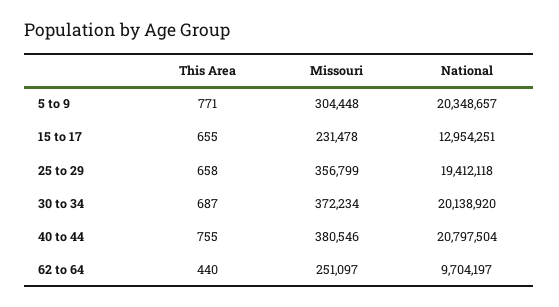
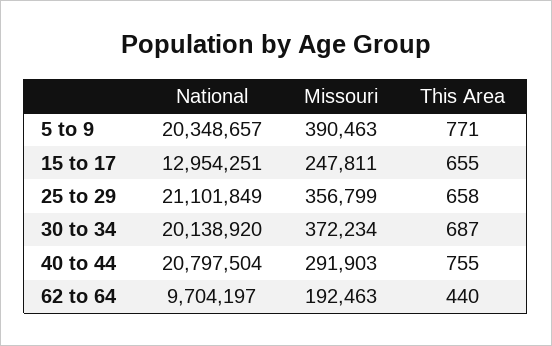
Missouri, 5 to 9: 304448 -> 390463
Missouri, 15 to 17: 231478 -> 247811
National, 25 to 29: 19412118 -> 21101849
Missouri, 40 to 44: 380546 -> 291903
Missouri, 62 to 64: 251097 -> 192463

